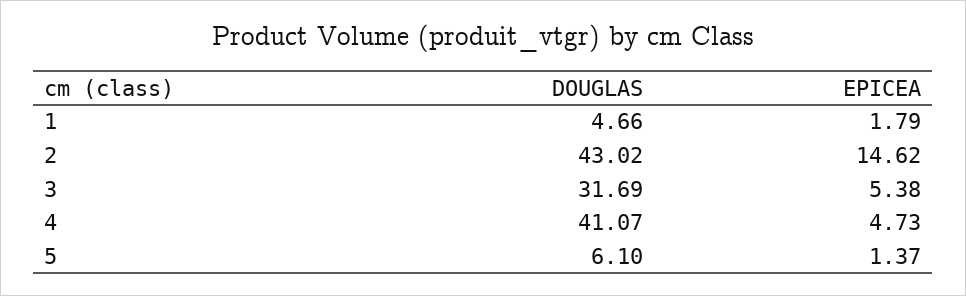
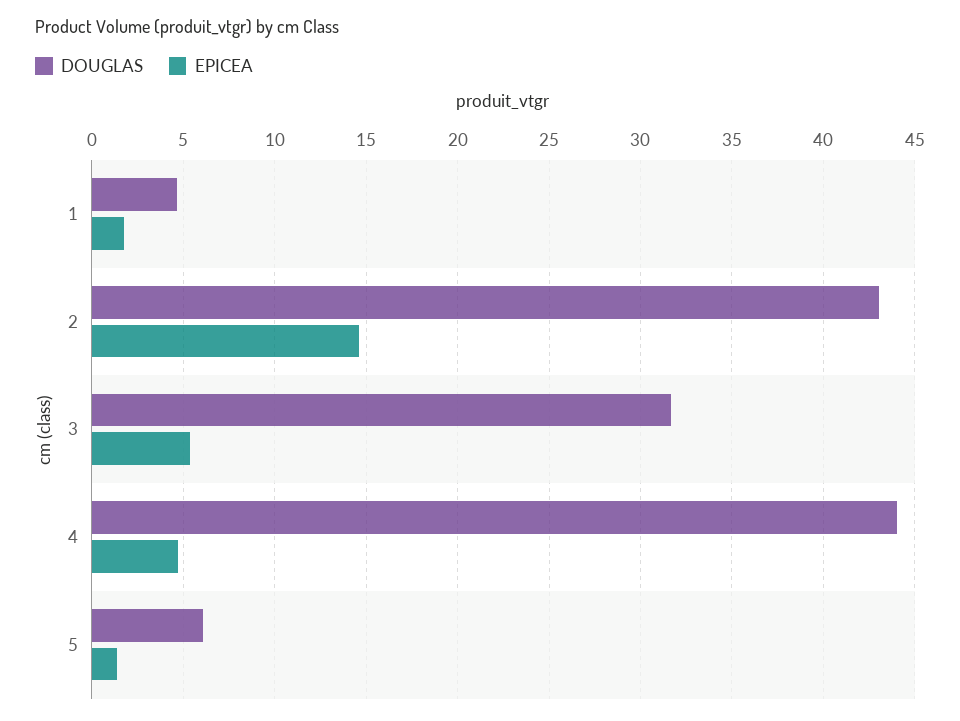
DOUGLAS, 4: 41.07 -> 44

